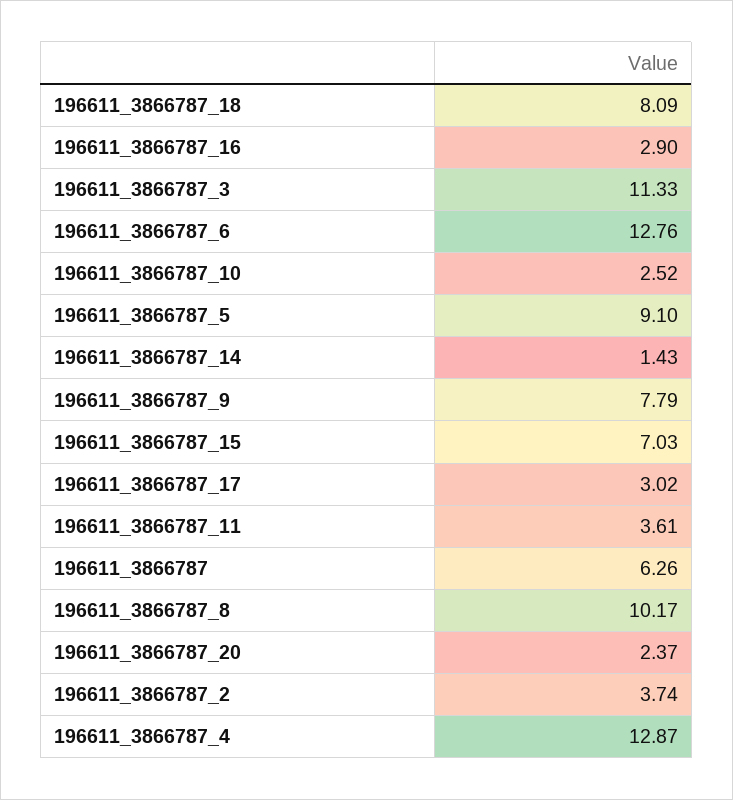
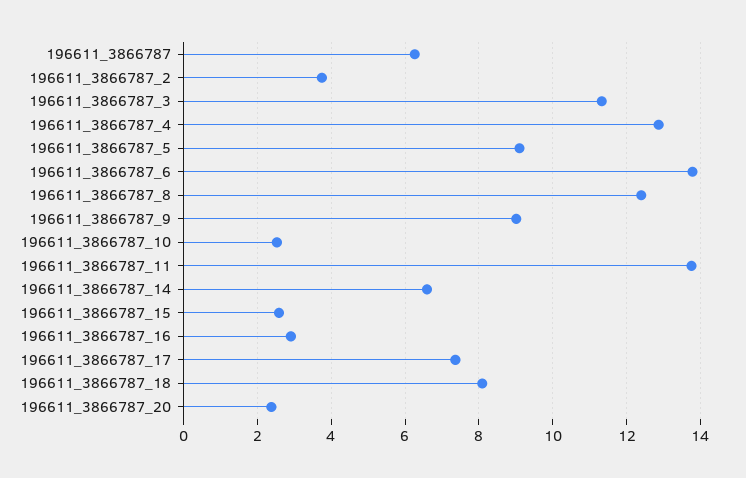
196611_3866787_6: 12.76 -> 13.8
196611_3866787_14: 1.43 -> 6.6
196611_3866787_9: 7.79 -> 9
196611_3866787_15: 7.03 -> 2.6
196611_3866787_17: 3.02 -> 7.4
196611_3866787_11: 3.61 -> 13.8
196611_3866787_8: 10.17 -> 12.4

